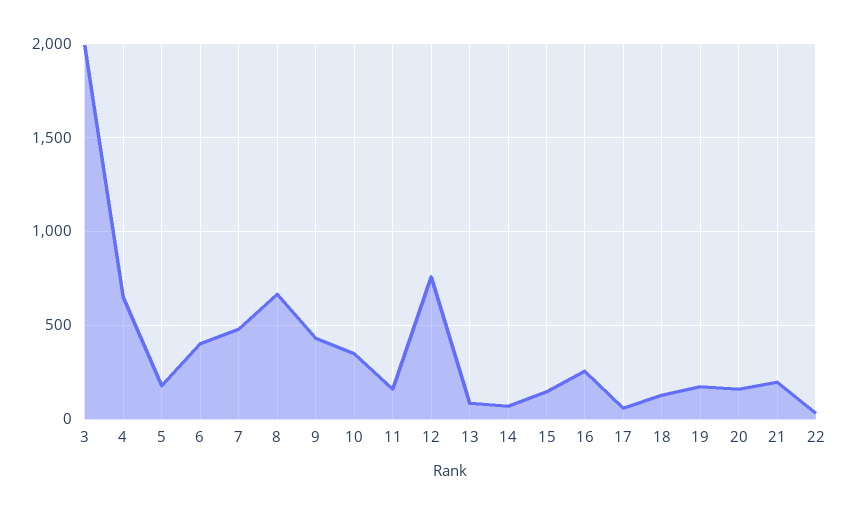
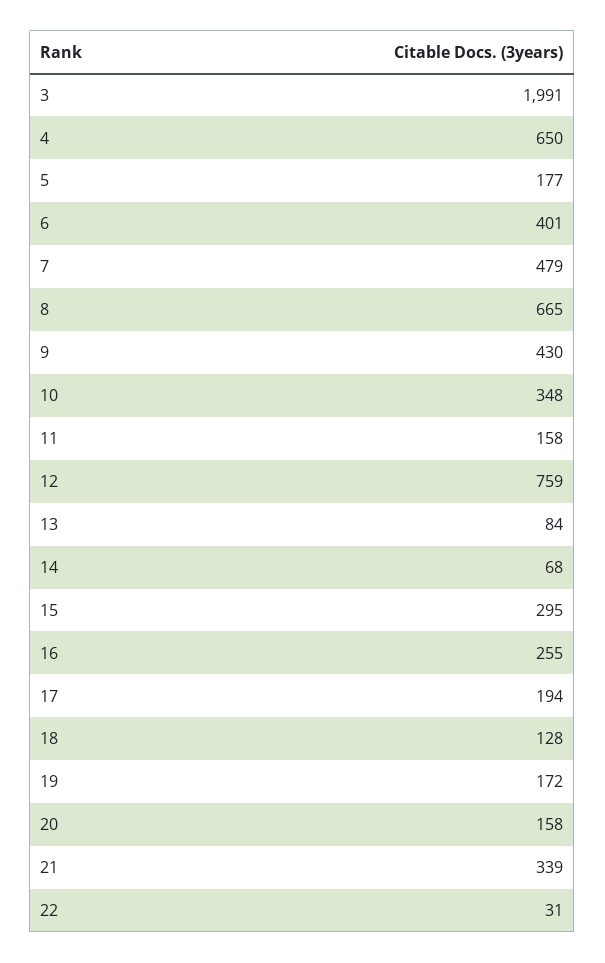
15: 150 -> 295
17: 50 -> 194
21: 200 -> 339

